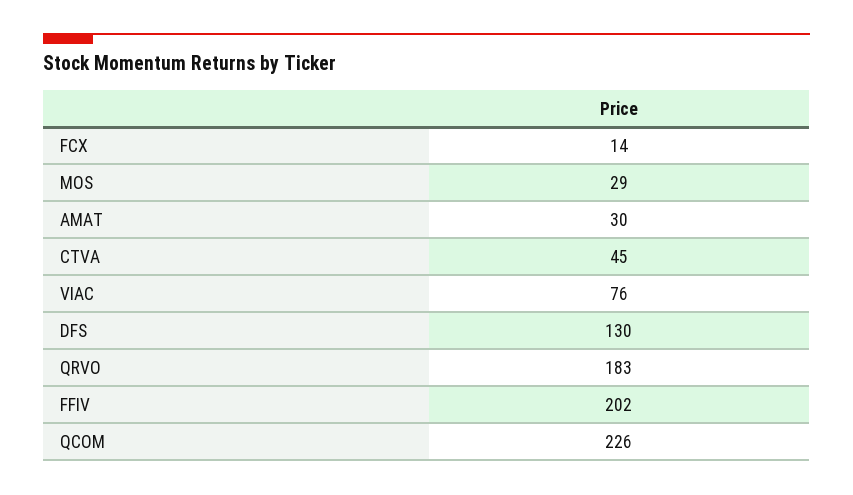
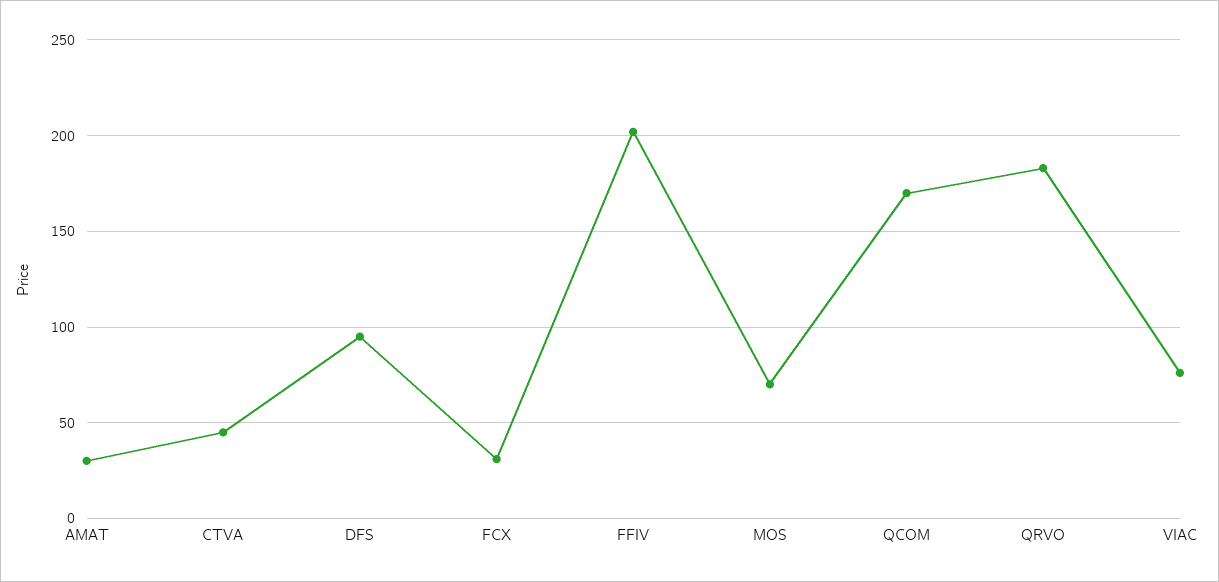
FCX: 14 -> 30
MOS: 29 -> 70
DFS: 130 -> 95
QCOM: 226 -> 170

